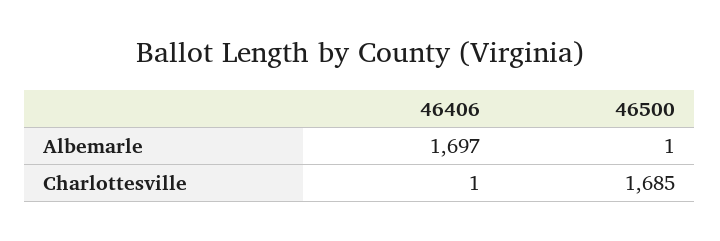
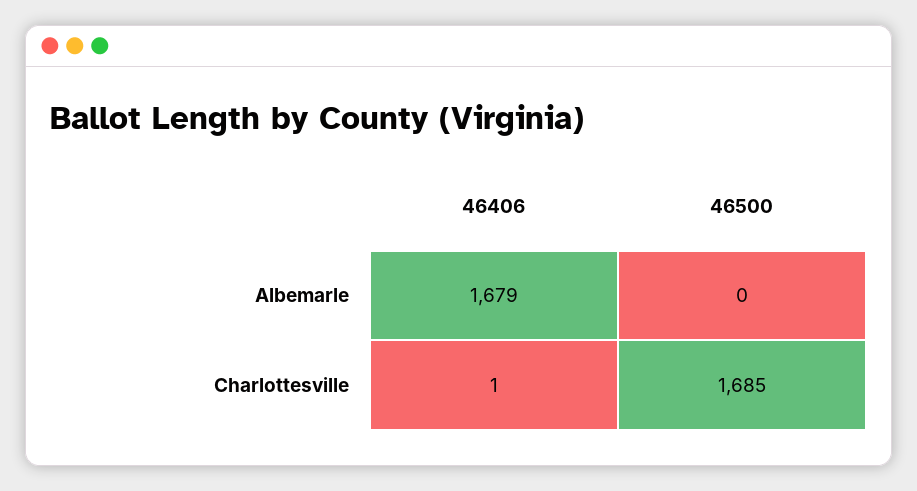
46406, Albemarle: 1697 -> 1679
46500, Albemarle: 1 -> 0

